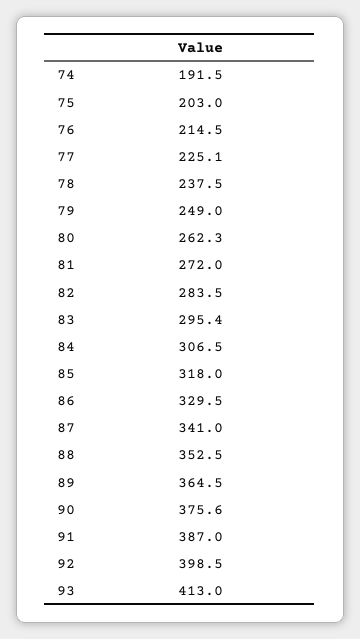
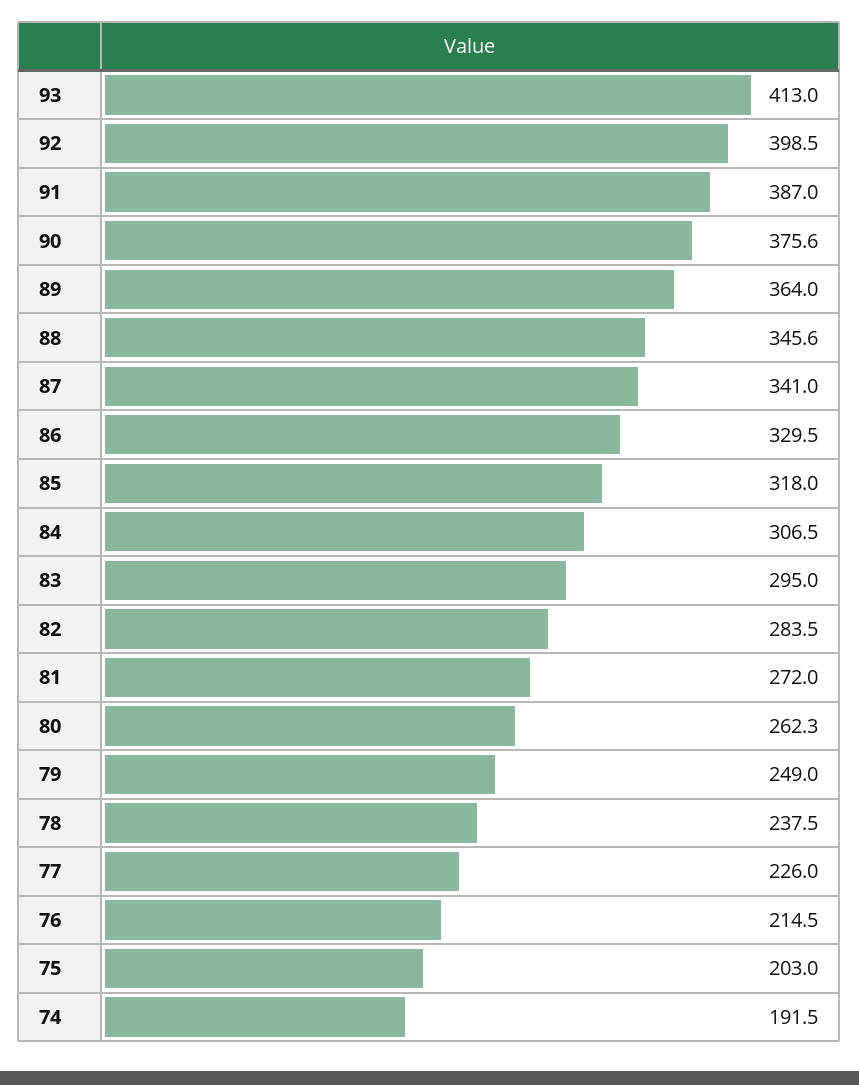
77: 225.1 -> 226
83: 295.4 -> 295
88: 352.5 -> 345.6
89: 364.5 -> 364

